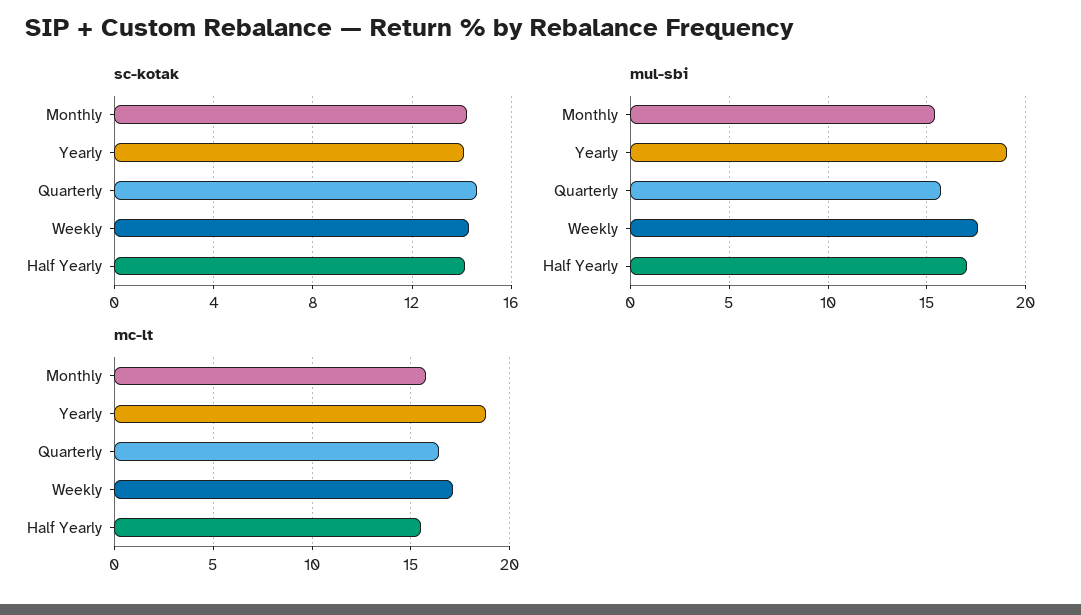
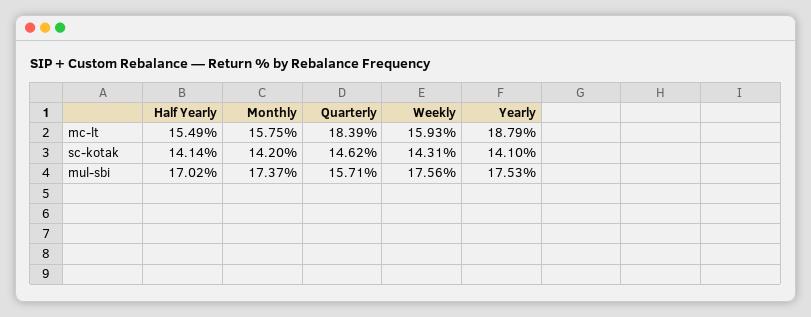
mul-sbi, Monthly: 15.5 -> 17.37
mul-sbi, Yearly: 19 -> 17.53
mc-lt, Quarterly: 16.5 -> 18.39
mc-lt, Weekly: 17 -> 15.93

